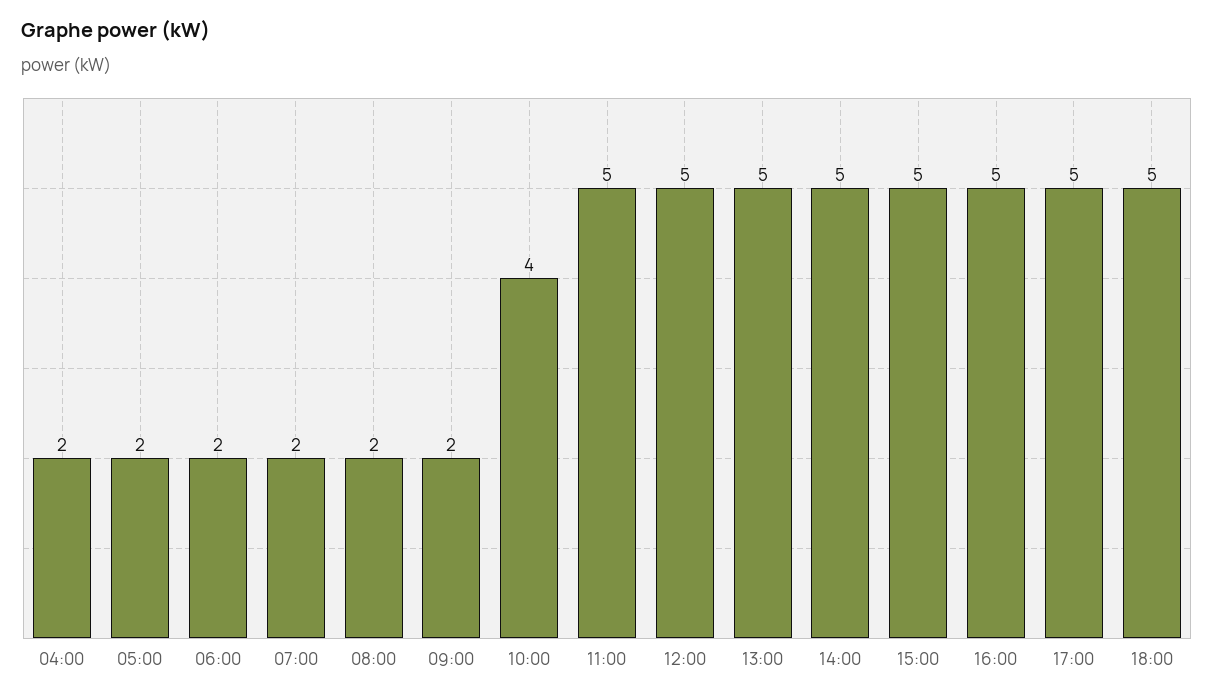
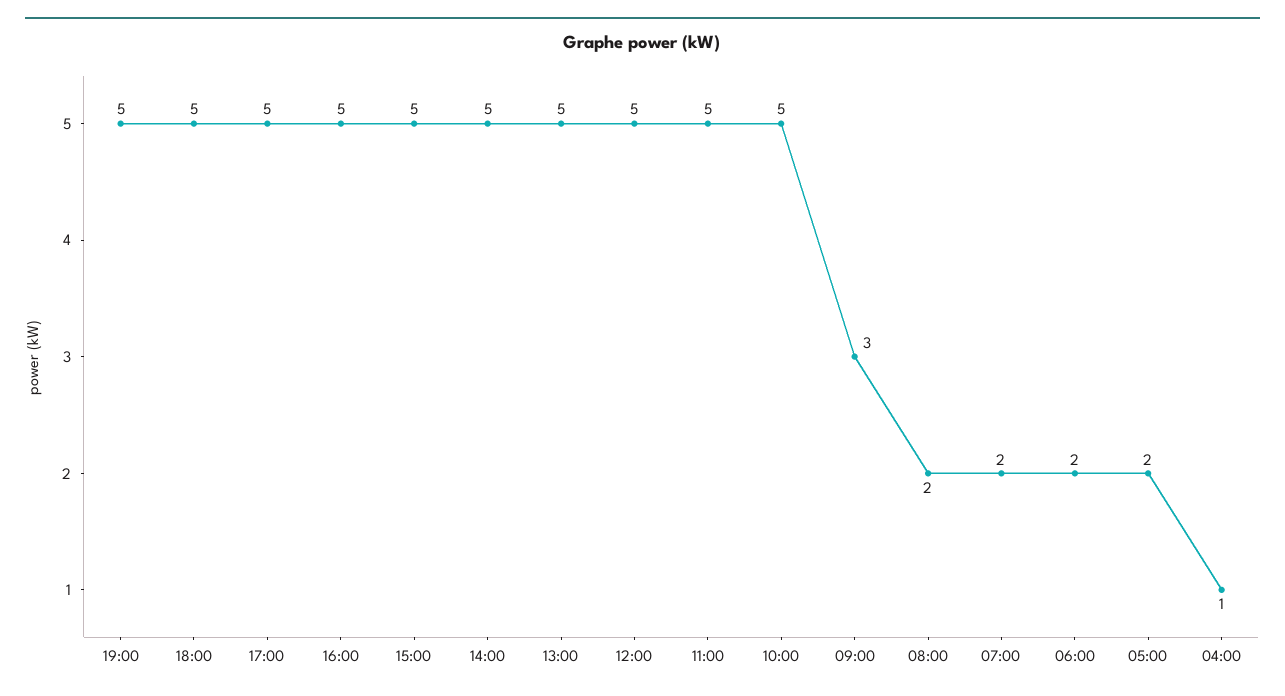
04:00: 2 -> 1
09:00: 2 -> 3
10:00: 4 -> 5
19:00: none -> 5

